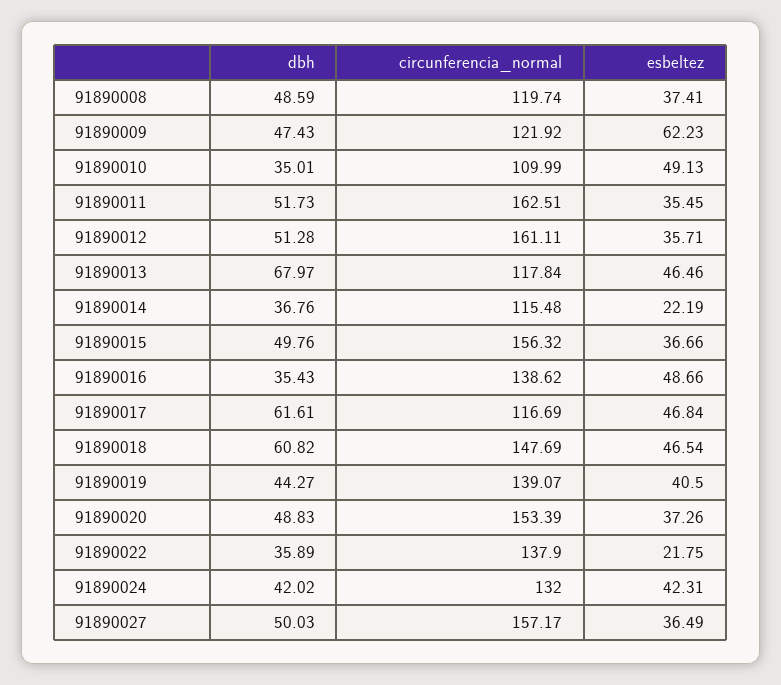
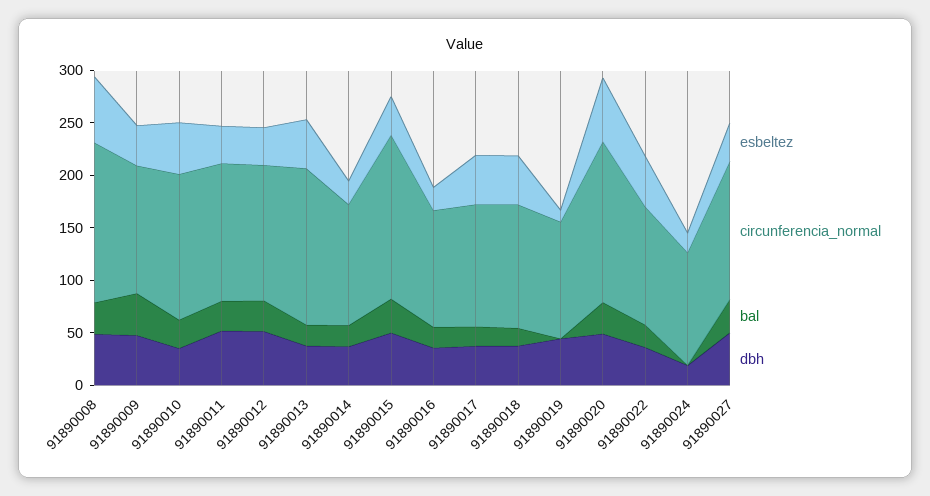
circunferencia_normal, 91890008: 119.74 -> 150
esbeltez, 91890008: 37.41 -> 60
esbeltez, 91890009: 62.23 -> 40
circunferencia_normal, 91890010: 109.99 -> 140
circunferencia_normal, 91890011: 162.51 -> 130
circunferencia_normal, 91890012: 161.11 -> 130
dbh, 91890013: 67.97 -> 40
circunferencia_normal, 91890013: 117.84 -> 150
circunferencia_normal, 91890016: 138.62 -> 110
esbeltez, 91890016: 48.66 -> 20
dbh, 91890017: 61.61 -> 40
dbh, 91890018: 60.82 -> 40
circunferencia_normal, 91890018: 147.69 -> 120
circunferencia_normal, 91890019: 139.07 -> 110
esbeltez, 91890019: 40.5 -> 10
esbeltez, 91890020: 37.26 -> 60
circunferencia_normal, 91890022: 137.9 -> 110
esbeltez, 91890022: 21.75 -> 50
dbh, 91890024: 42.02 -> 20
circunferencia_normal, 91890024: 132 -> 110
esbeltez, 91890024: 42.31 -> 20
circunferencia_normal, 91890027: 157.17 -> 130
bal, 91890008: none -> 30
bal, 91890009: none -> 40
bal, 91890010: none -> 30
bal, 91890011: none -> 30
bal, 91890012: none -> 30
bal, 91890013: none -> 20
bal, 91890014: none -> 20
bal, 91890015: none -> 30
bal, 91890016: none -> 20
bal, 91890017: none -> 20
bal, 91890018: none -> 20
bal, 91890019: none -> 0
bal, 91890020: none -> 30
bal, 91890022: none -> 20
bal, 91890024: none -> 0
bal, 91890027: none -> 30

